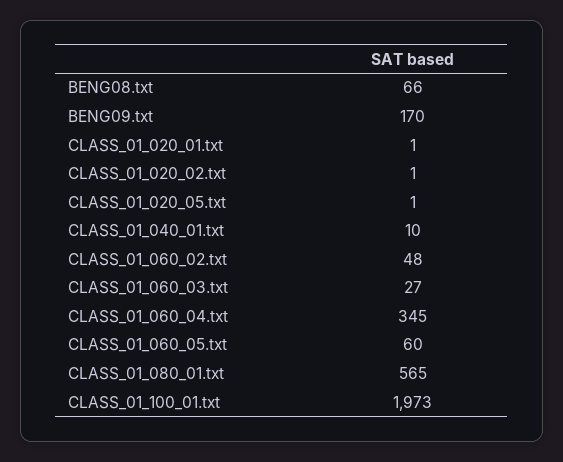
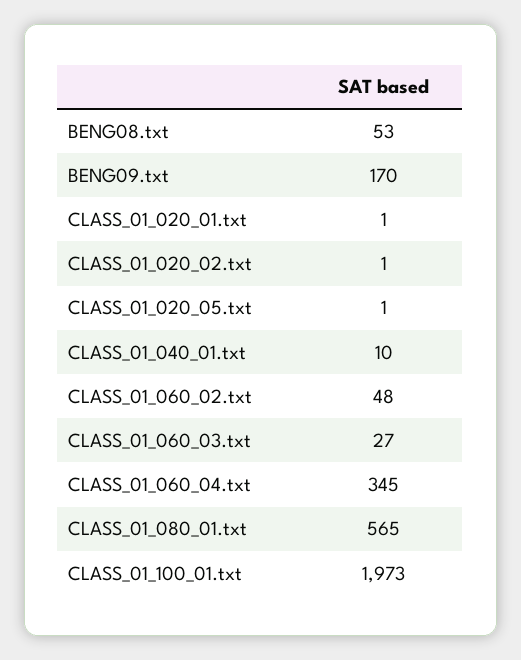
BENG08.txt: 66 -> 53
CLASS_01_060_05.txt: 60 -> none

